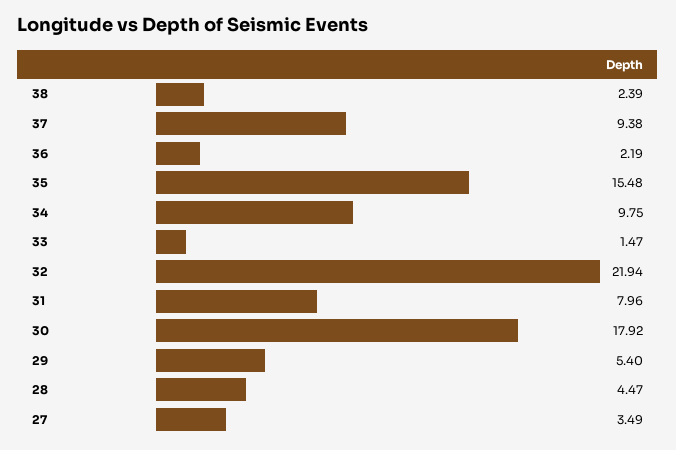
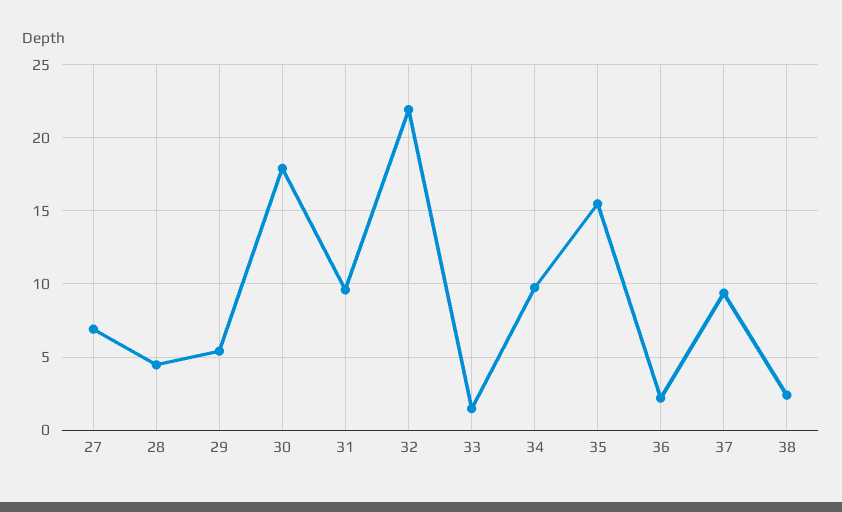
31: 7.96 -> 9.5
27: 3.49 -> 7

